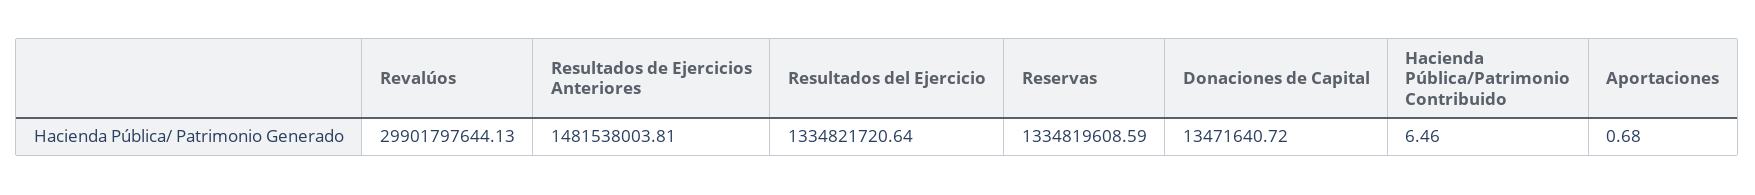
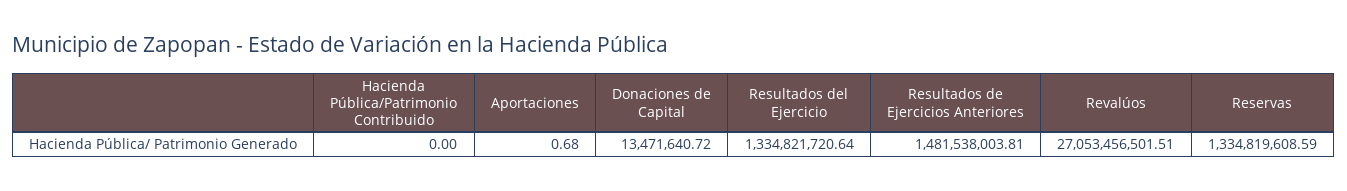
Revalúos: 29901797644.13 -> 27053456501.51
Hacienda Pública/Patrimonio Contribuido: 6.46 -> 0

